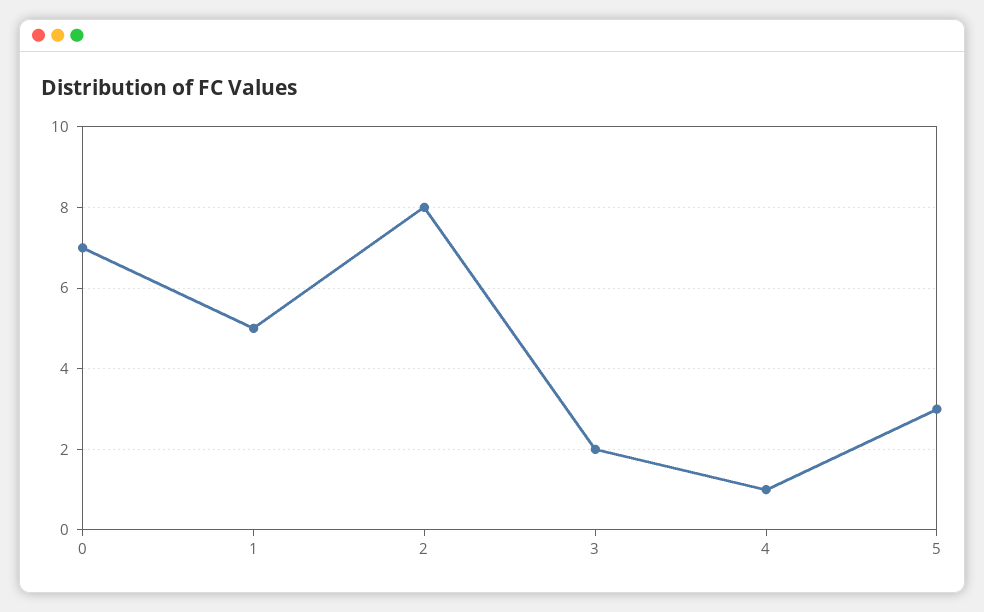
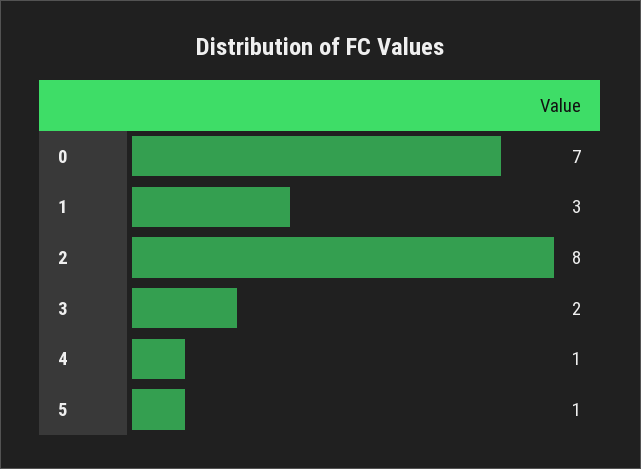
1: 5 -> 3
5: 3 -> 1

